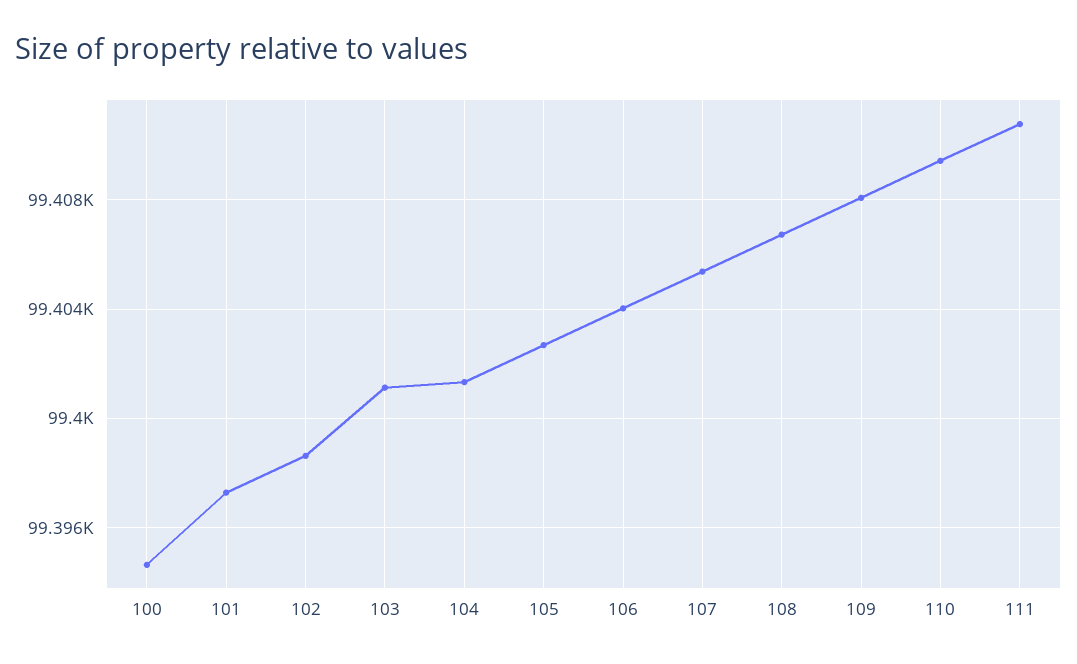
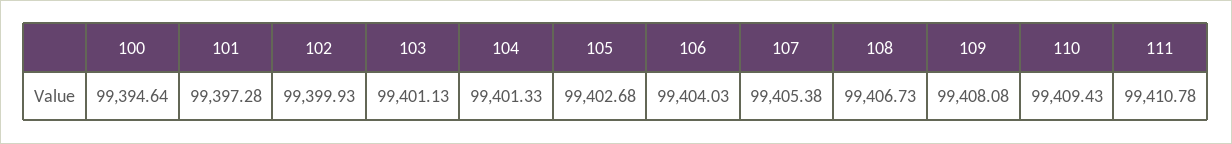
102: 99398.5 -> 99399.93

